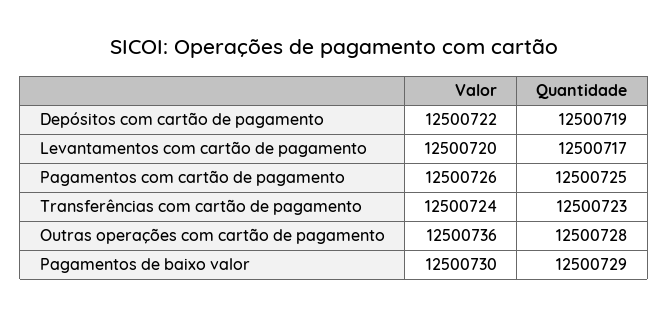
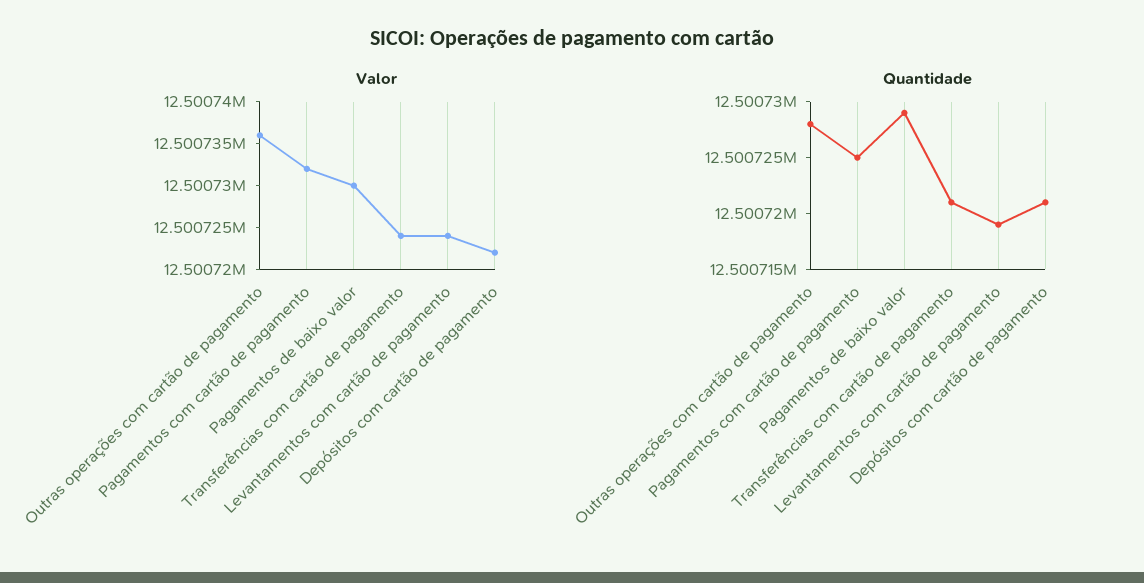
Quantidade, Depósitos com cartão de pagamento: 12500719 -> 12500721
Valor, Levantamentos com cartão de pagamento: 12500720 -> 12500724
Quantidade, Levantamentos com cartão de pagamento: 12500717 -> 12500719
Valor, Pagamentos com cartão de pagamento: 12500726 -> 12500732
Quantidade, Transferências com cartão de pagamento: 12500723 -> 12500721

